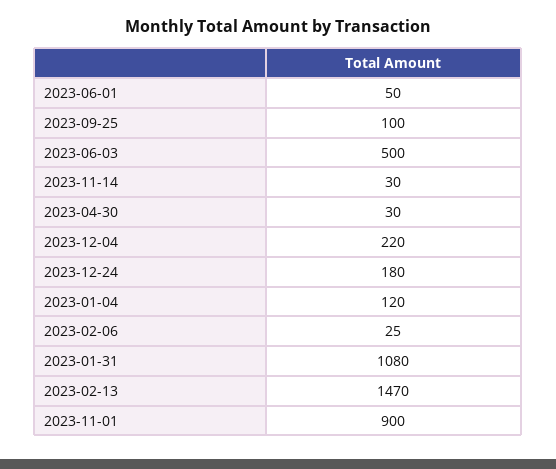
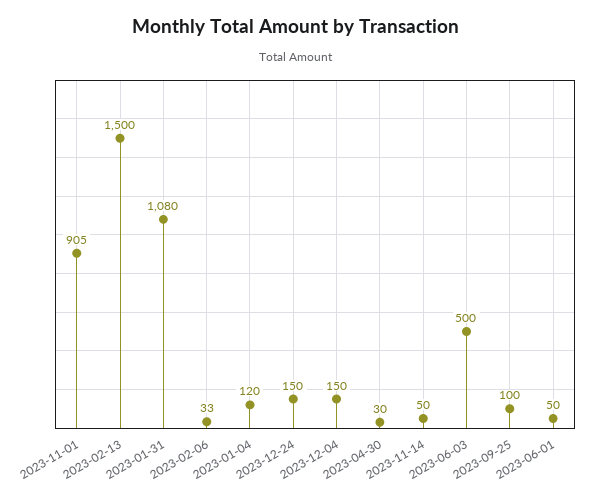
2023-11-14: 30 -> 50
2023-12-04: 220 -> 150
2023-12-24: 180 -> 150
2023-02-06: 25 -> 33
2023-02-13: 1470 -> 1500
2023-11-01: 900 -> 905

